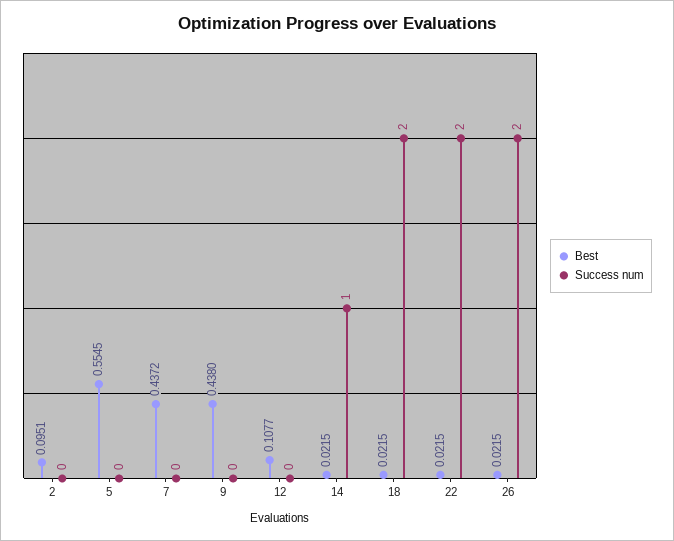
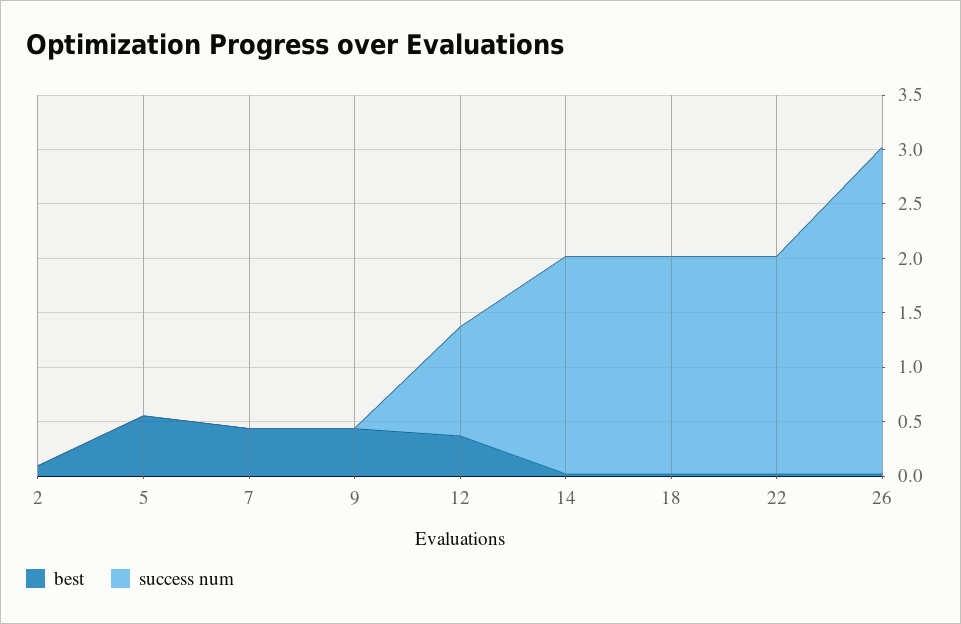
Best, 12: 0.1077 -> 0.4
Success num, 12: 0 -> 1
Success num, 14: 1 -> 2
Success num, 26: 2 -> 3

